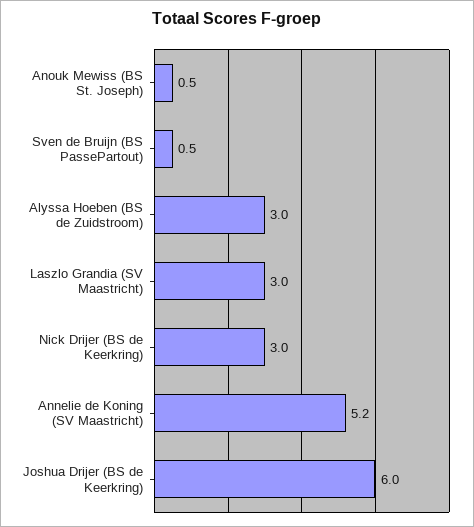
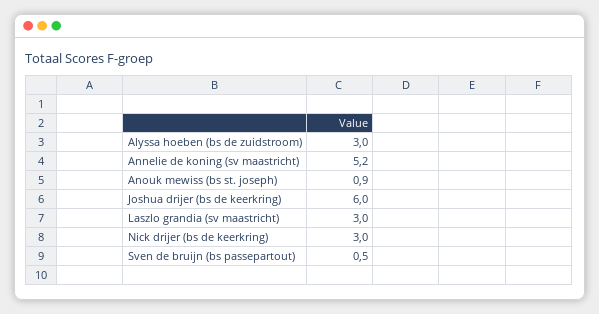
Anouk Mewiss (BS St. Joseph): 0.5 -> 0.9

